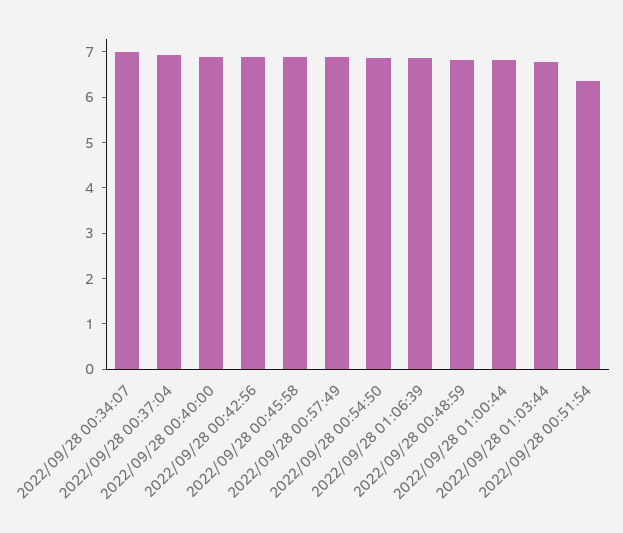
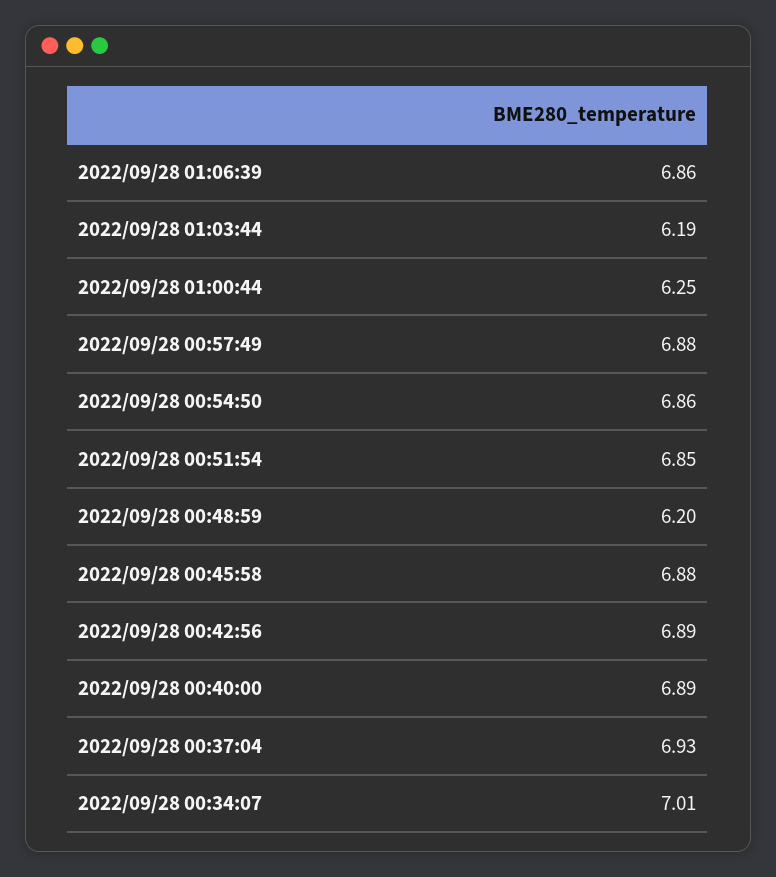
2022/09/28 00:48:59: 6.8 -> 6.2
2022/09/28 01:00:44: 6.8 -> 6.25
2022/09/28 01:03:44: 6.8 -> 6.19
2022/09/28 00:51:54: 6.4 -> 6.85

